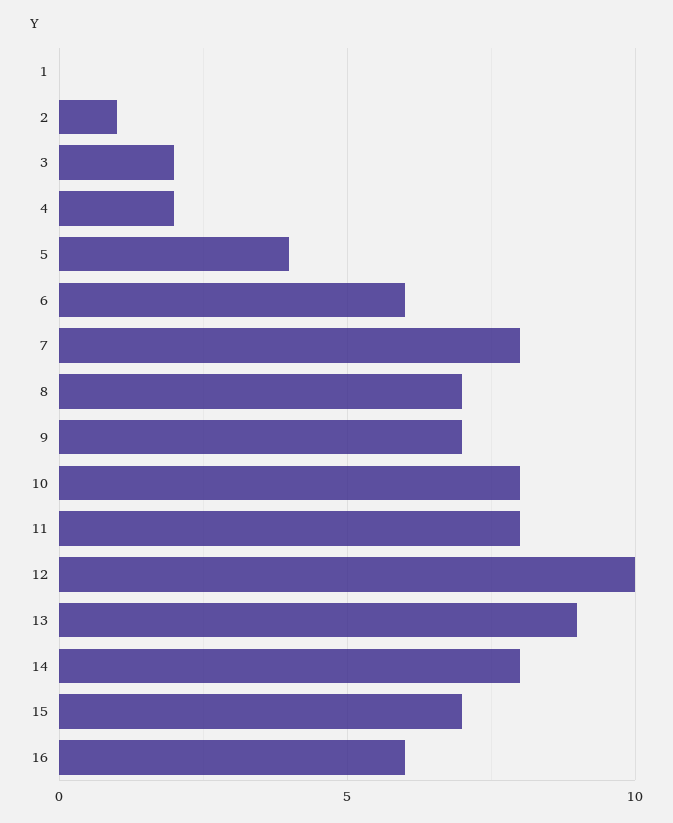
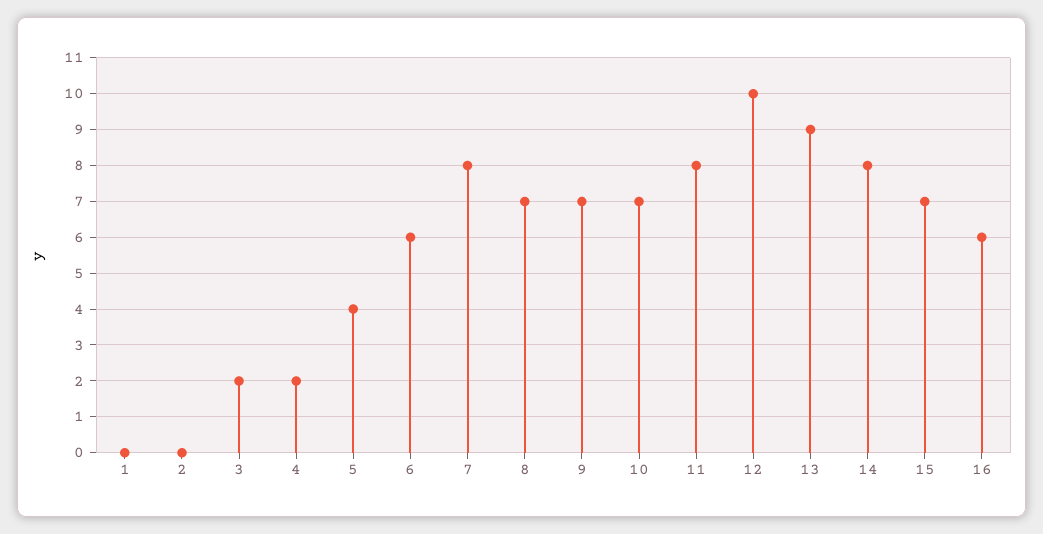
2: 1 -> 0
10: 8 -> 7

